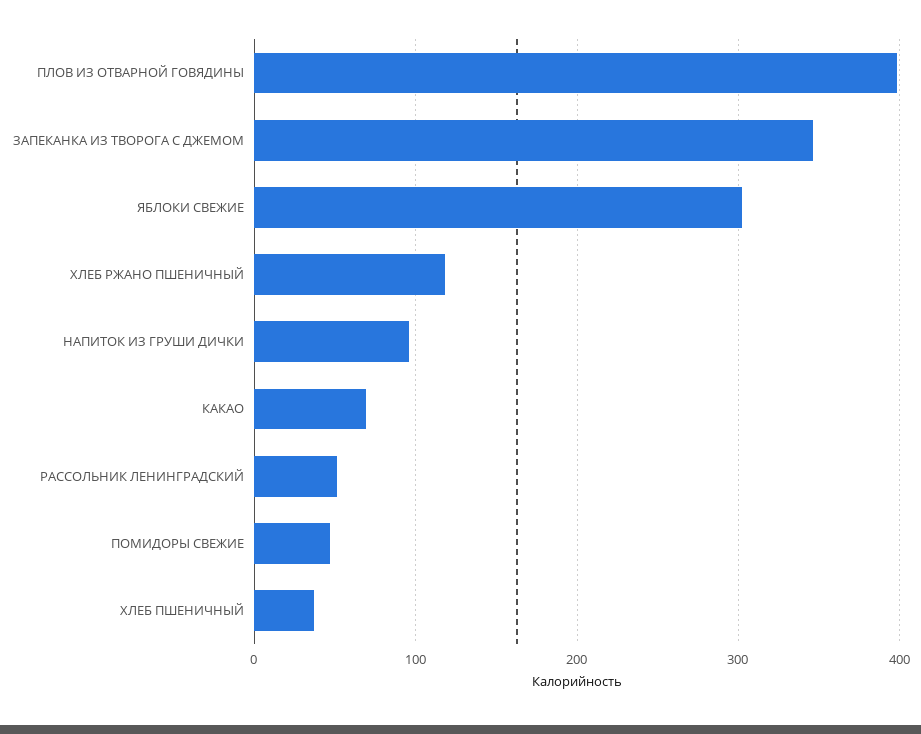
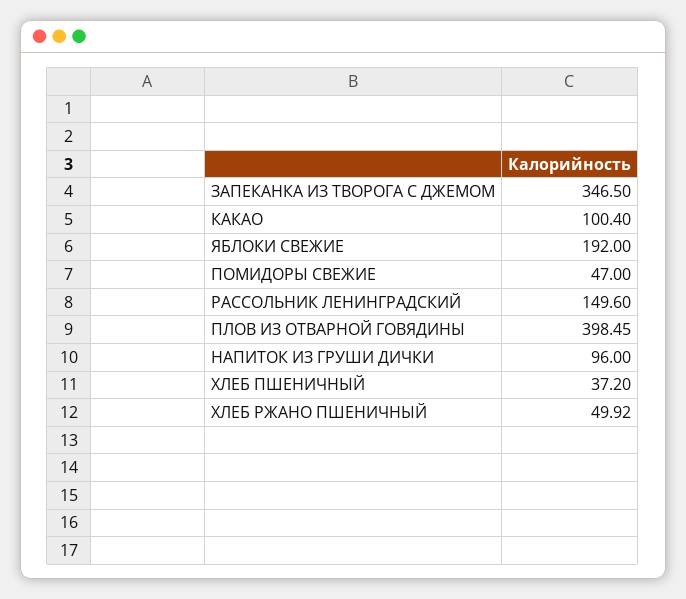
ЯБЛОКИ СВЕЖИЕ: 300 -> 192
ХЛЕБ РЖАНО ПШЕНИЧНЫЙ: 120 -> 49.92
КАКАО: 70 -> 100.4
РАССОЛЬНИК ЛЕНИНГРАДСКИЙ: 50 -> 149.6

